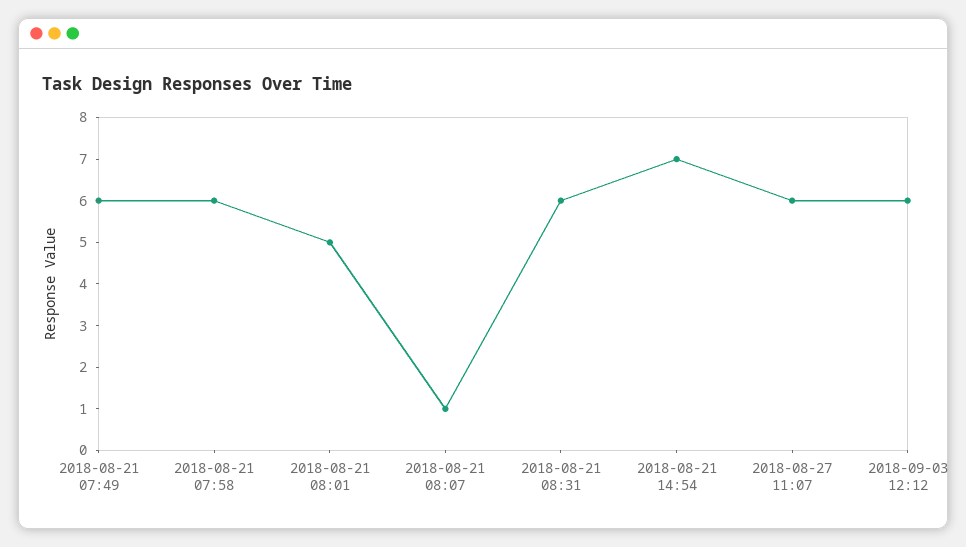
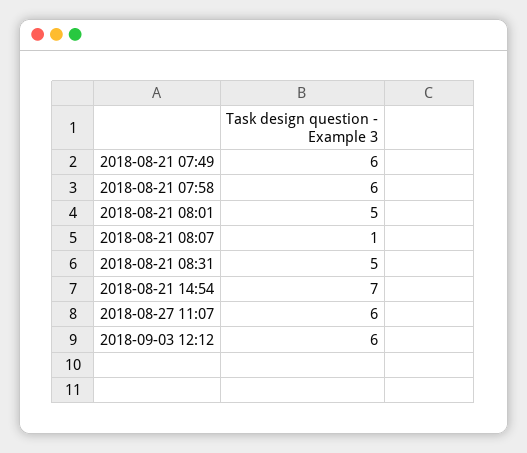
2018-08-21 08:31: 6 -> 5

